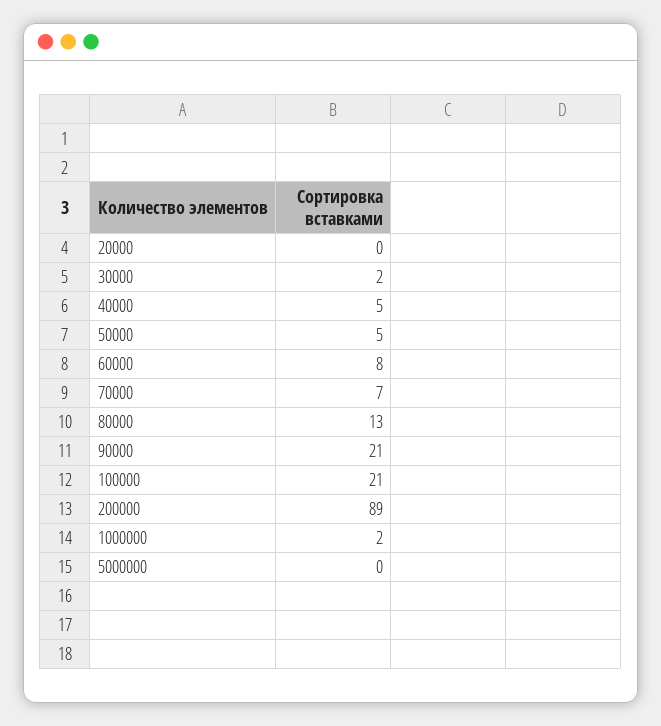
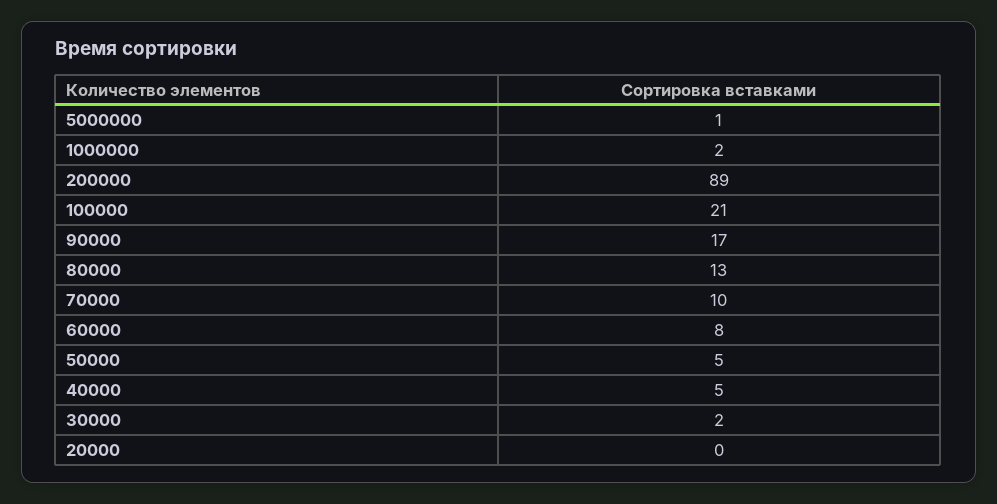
70000: 7 -> 10
90000: 21 -> 17
5000000: 0 -> 1

